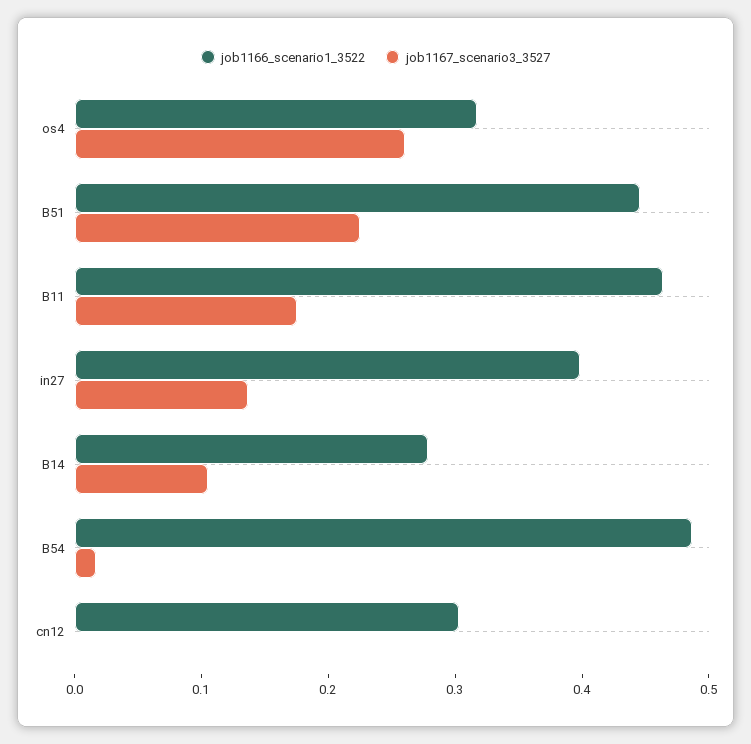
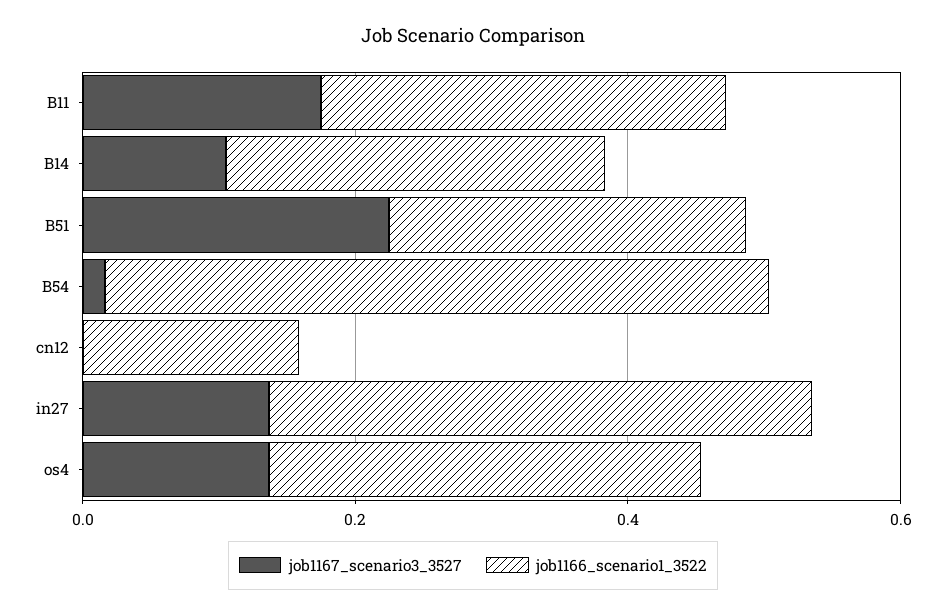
job1167_scenario3_3527, os4: 0.26 -> 0.15
job1166_scenario1_3522, B51: 0.44 -> 0.25
job1166_scenario1_3522, B11: 0.46 -> 0.3
job1166_scenario1_3522, cn12: 0.3 -> 0.15

